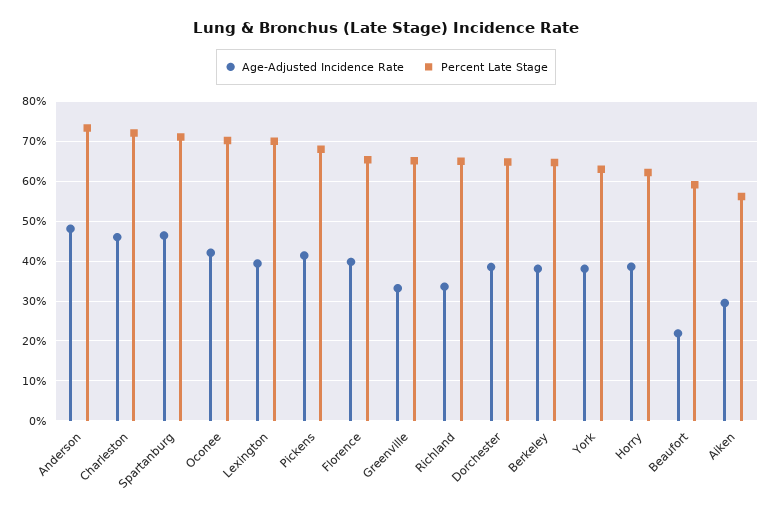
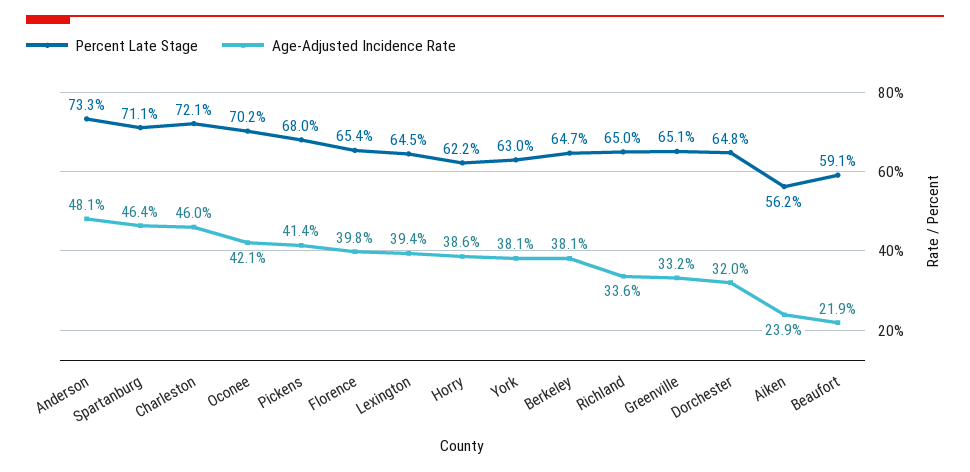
Percent Late Stage, Lexington: 70 -> 64.5
Age-Adjusted Incidence Rate, Dorchester: 38 -> 32
Age-Adjusted Incidence Rate, Aiken: 30 -> 23.9

